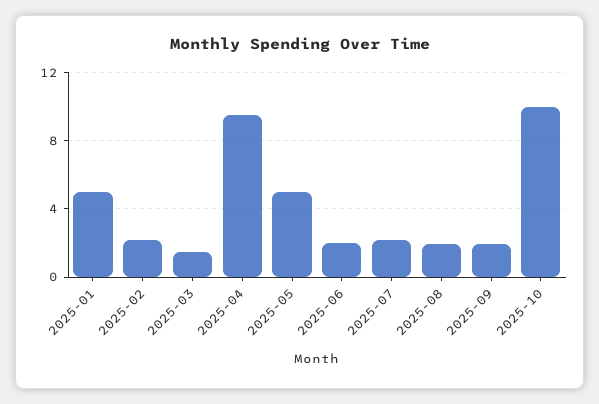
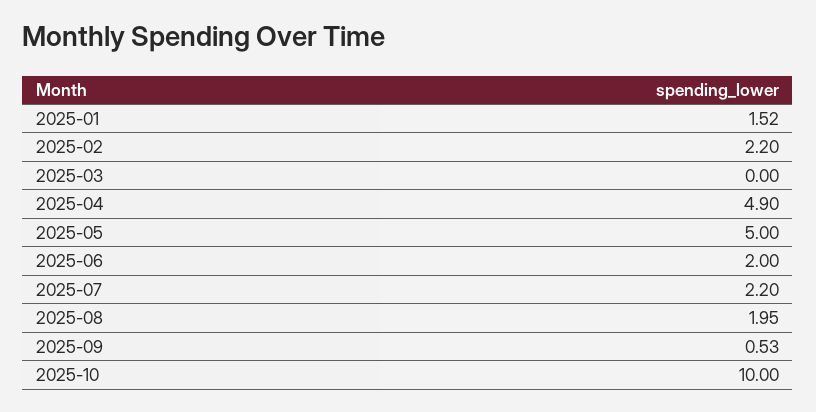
2025-01: 5 -> 1.52
2025-03: 1.5 -> 0
2025-04: 9.5 -> 4.9
2025-09: 2 -> 0.53

